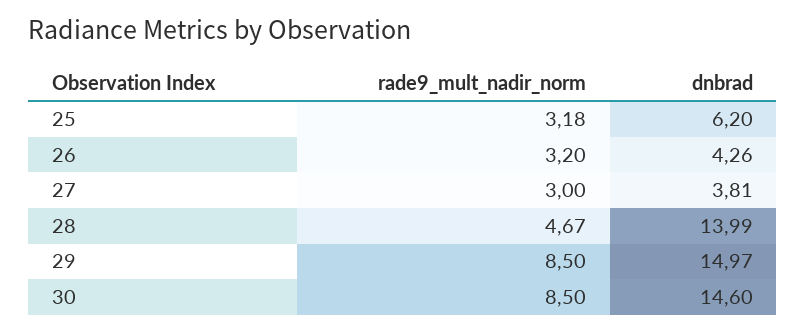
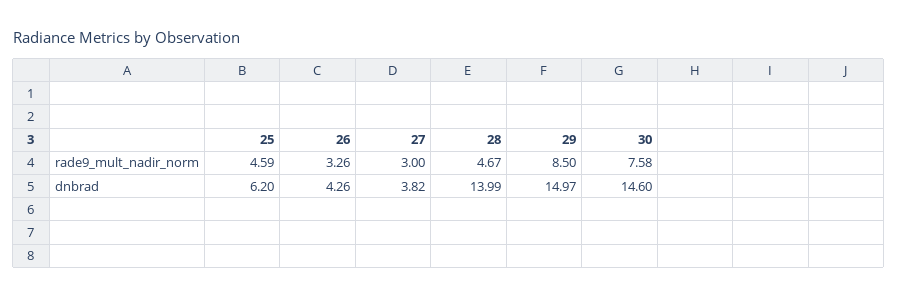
rade9_mult_nadir_norm, 25: 3.18 -> 4.59
rade9_mult_nadir_norm, 26: 3.2 -> 3.26
dnbrad, 27: 3.81 -> 3.82
rade9_mult_nadir_norm, 30: 8.5 -> 7.58

